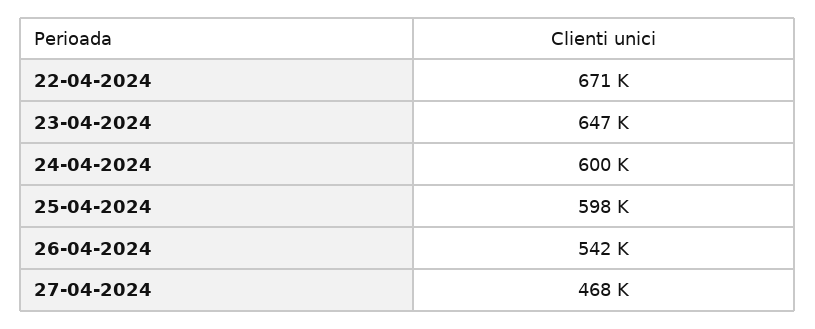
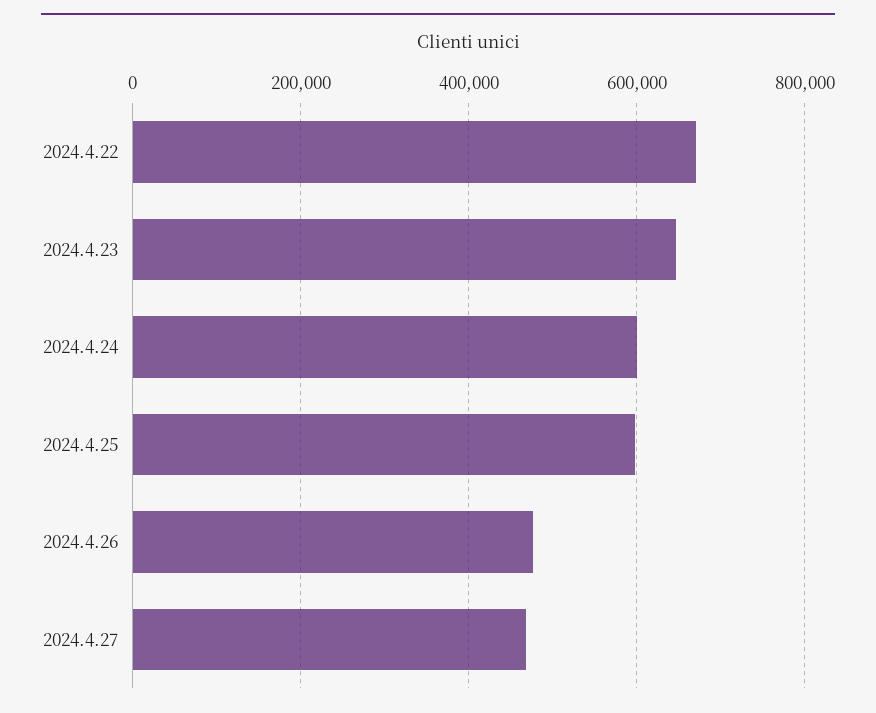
26-04-2024: 542000 -> 480000

